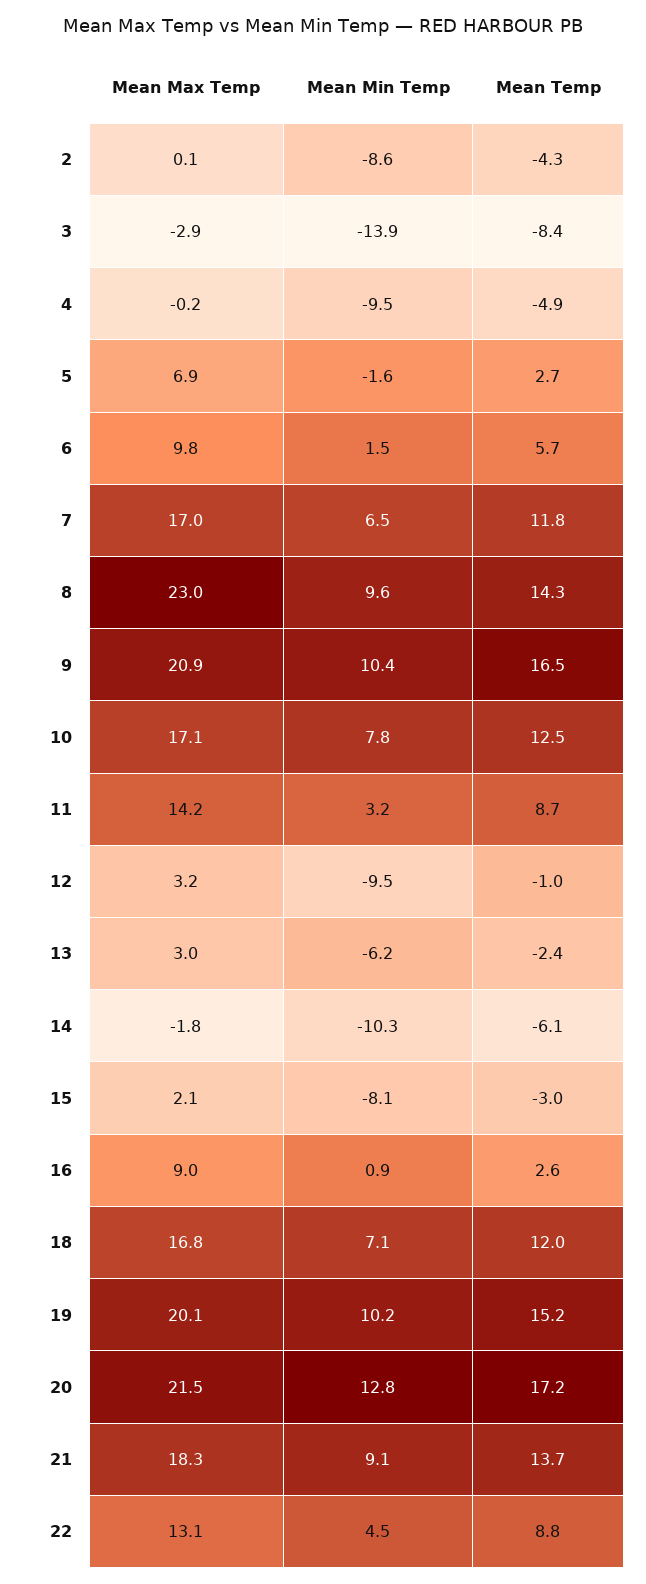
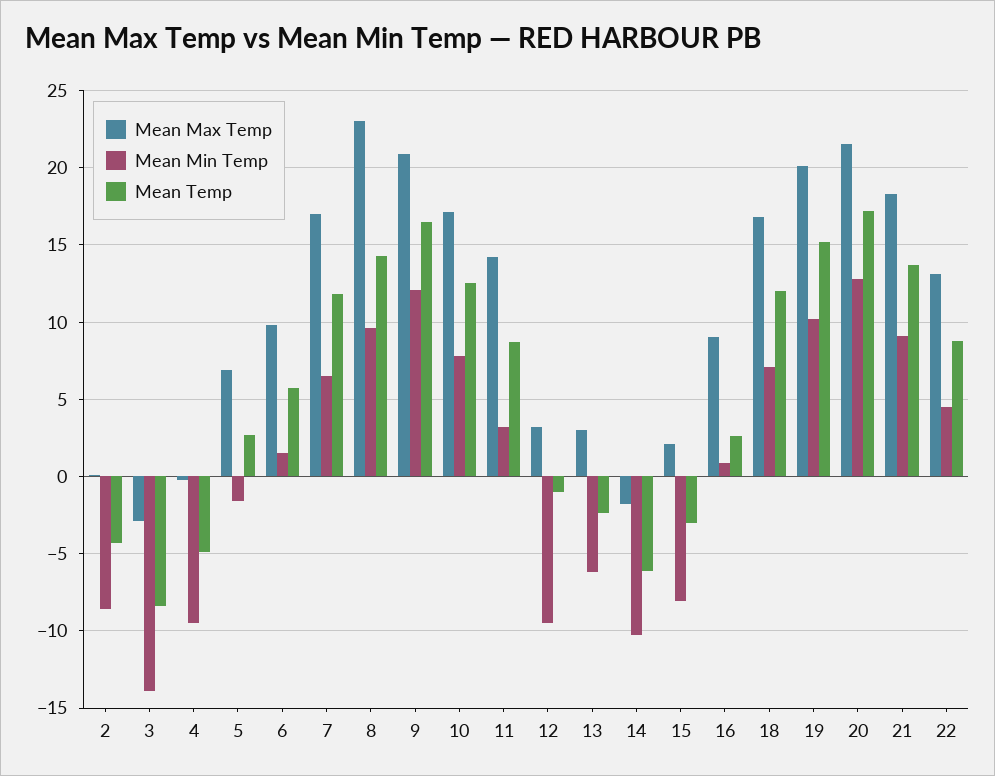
Mean Min Temp, 9: 10.4 -> 12

